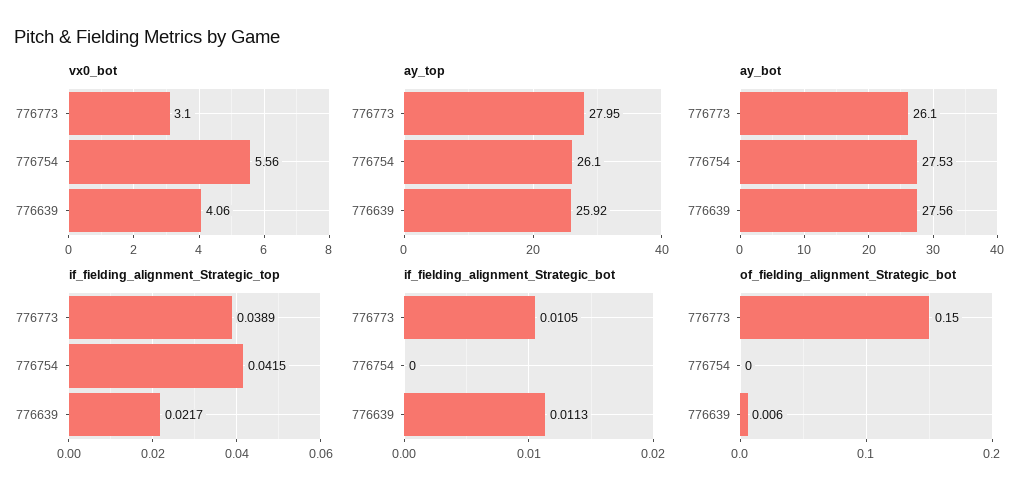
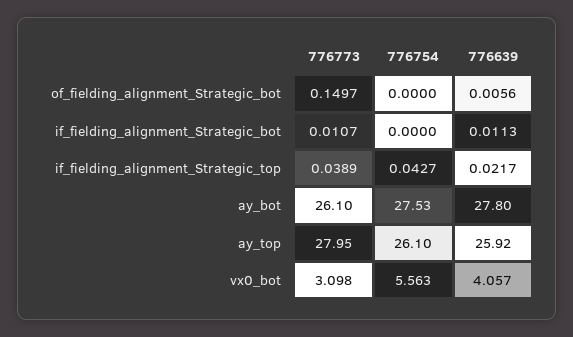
ay_bot, 776639: 27.56 -> 27.8
if_fielding_alignment_Strategic_top, 776754: 0.0415 -> 0.0427
if_fielding_alignment_Strategic_bot, 776773: 0.0105 -> 0.0107

